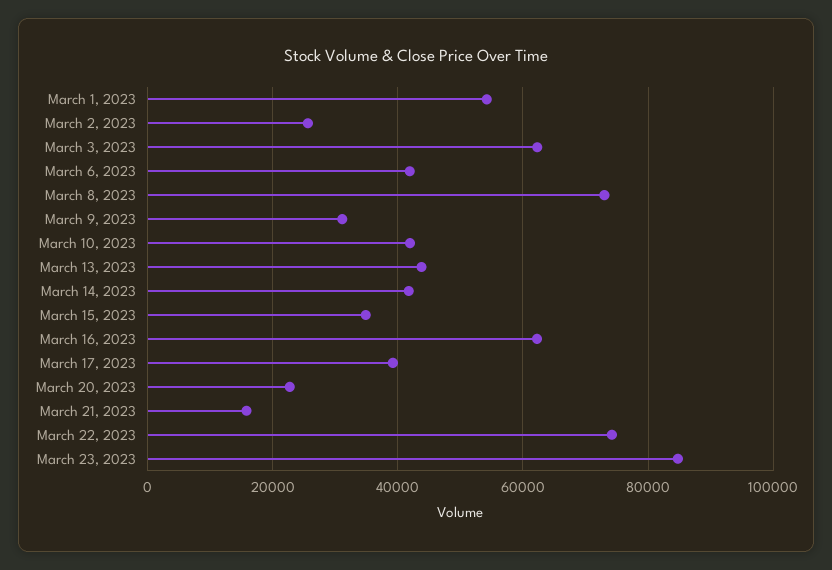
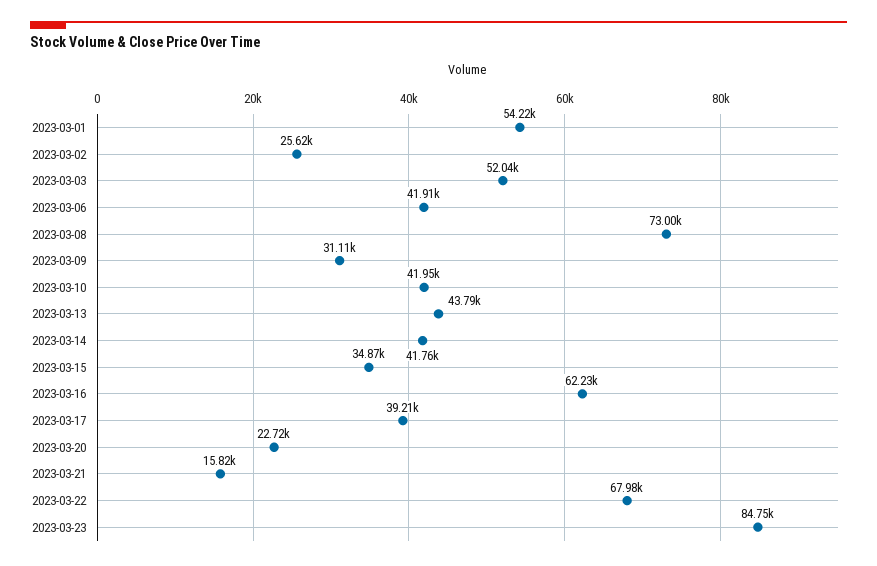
March 3, 2023: 62000 -> 52040
March 22, 2023: 74000 -> 67980

